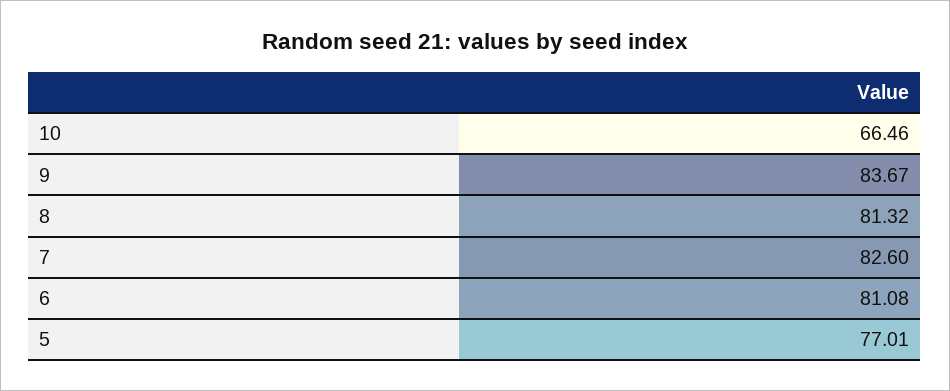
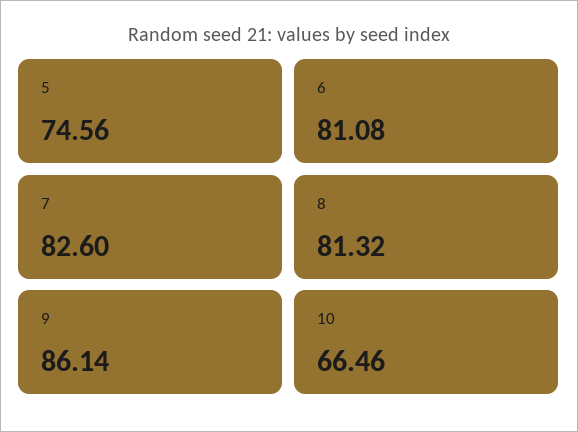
9: 83.67 -> 86.14
5: 77.01 -> 74.56

